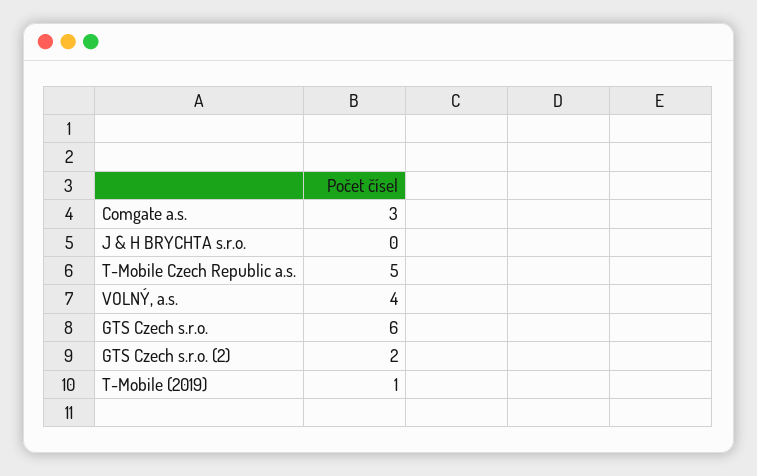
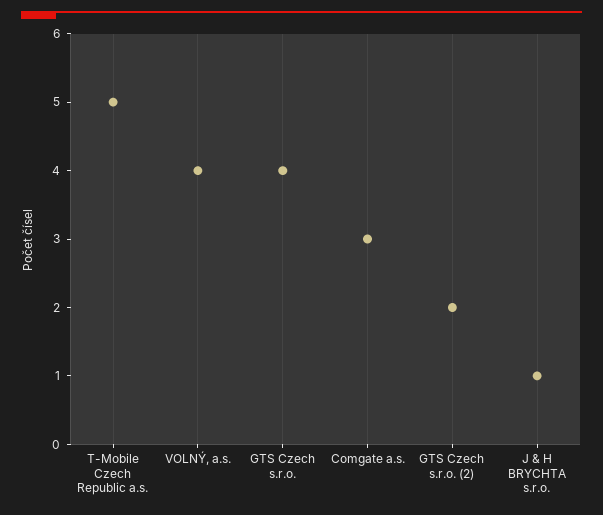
J & H BRYCHTA s.r.o.: 0 -> 1
GTS Czech s.r.o.: 6 -> 4
T-Mobile (2019): 1 -> none

